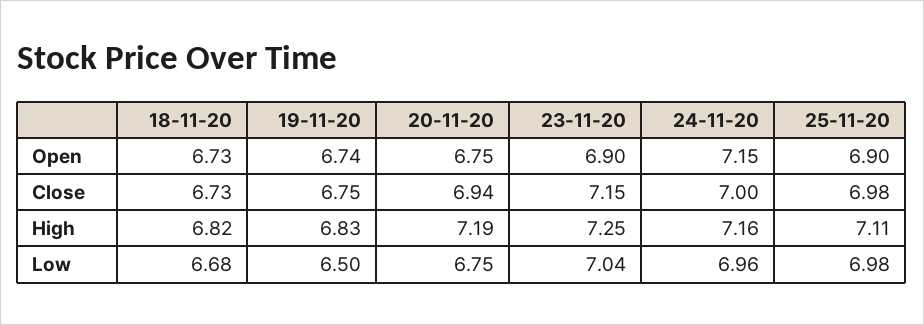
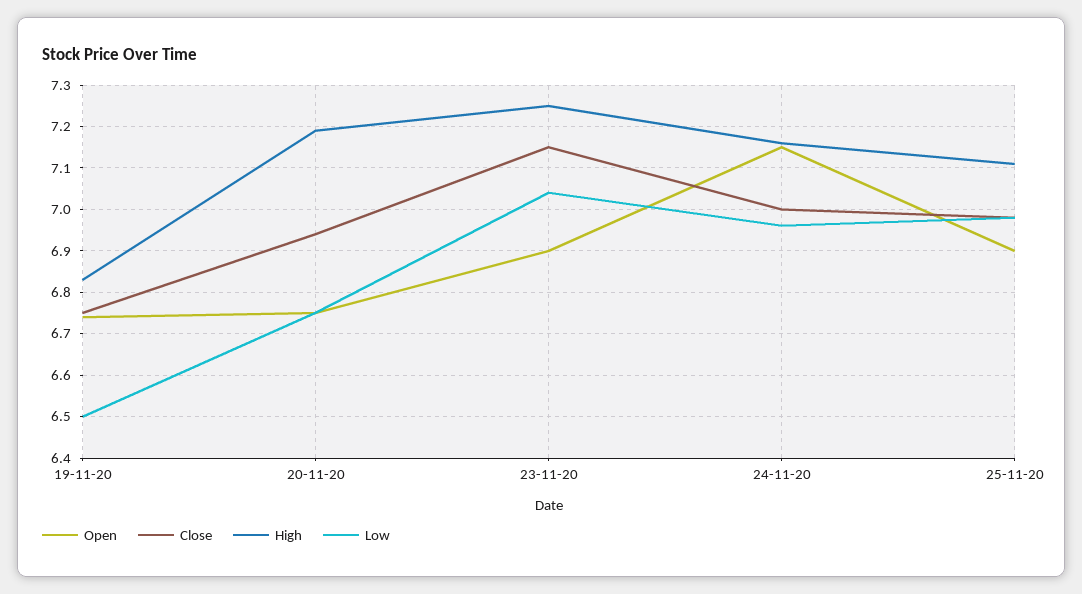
Open, 18-11-20: 6.73 -> none
Close, 18-11-20: 6.73 -> none
High, 18-11-20: 6.82 -> none
Low, 18-11-20: 6.68 -> none

